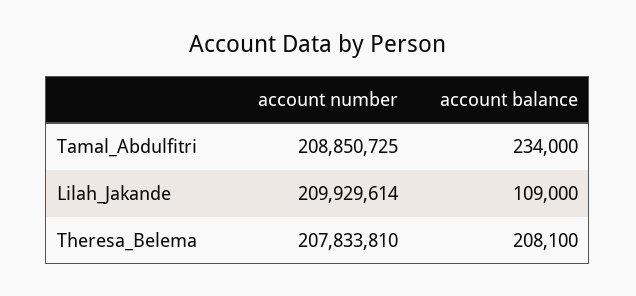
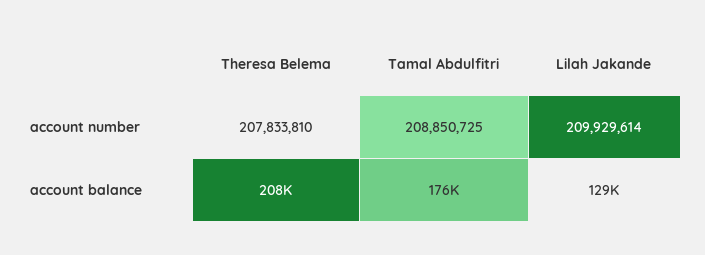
account balance, Tamal_Abdulfitri: 234000 -> 176000
account balance, Lilah_Jakande: 109000 -> 129000

